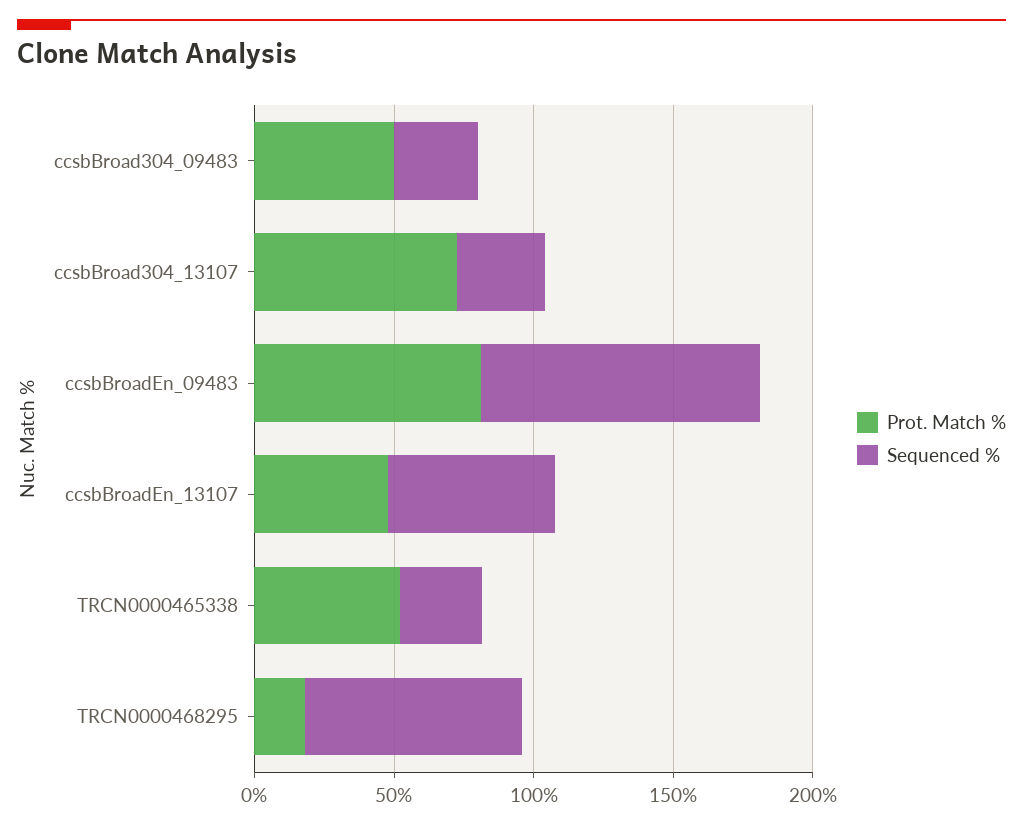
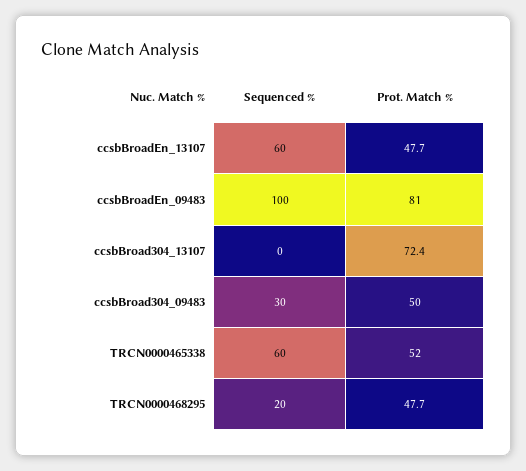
Sequenced %, ccsbBroad304_13107: 30 -> 0
Sequenced %, TRCN0000465338: 30 -> 60
Prot. Match %, TRCN0000468295: 20 -> 47.7
Sequenced %, TRCN0000468295: 80 -> 20

